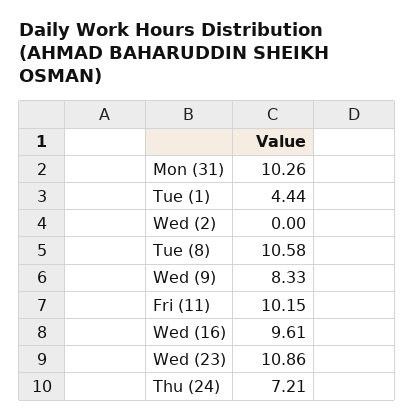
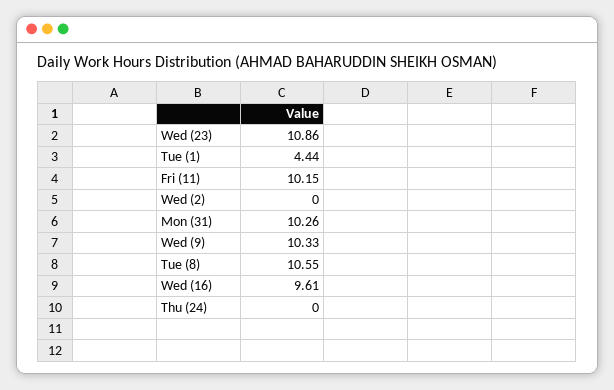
Tue (8): 10.58 -> 10.55
Wed (9): 8.33 -> 10.33
Thu (24): 7.21 -> 0

